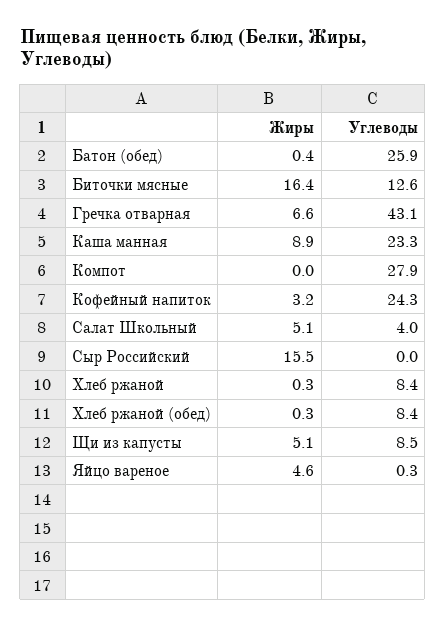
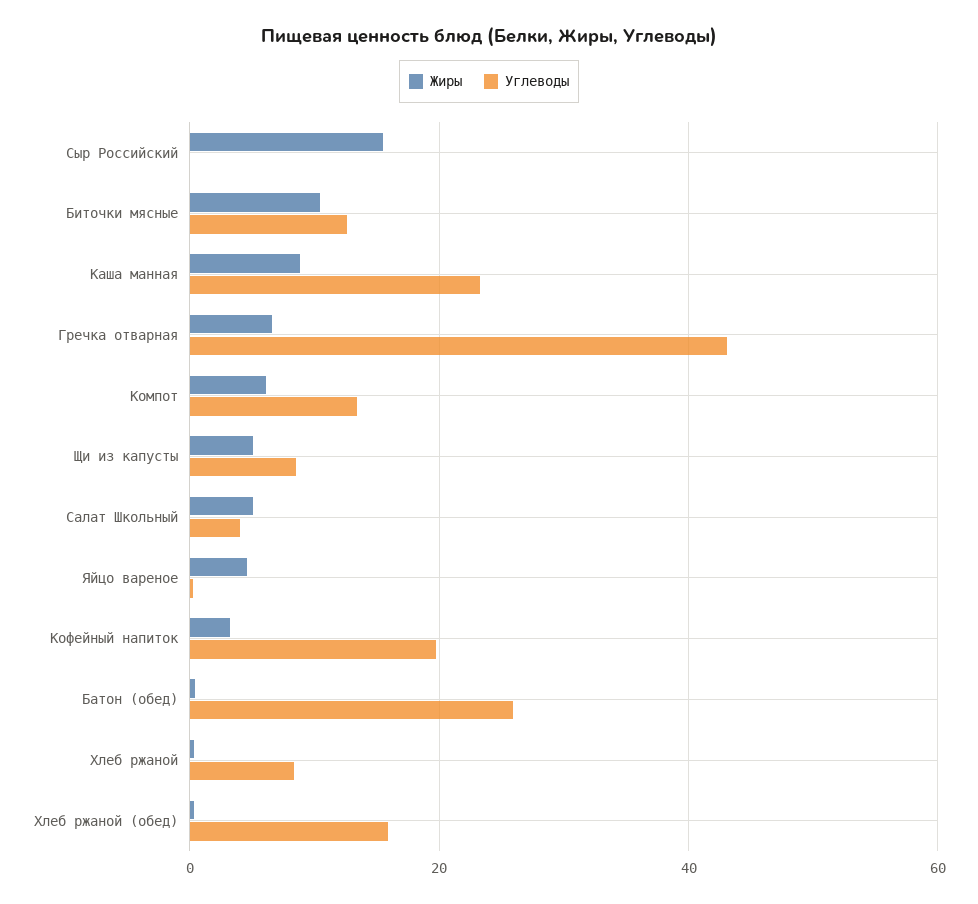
Жиры, Биточки мясные: 16.4 -> 10
Жиры, Компот: 0 -> 6
Углеводы, Компот: 27.9 -> 14
Углеводы, Кофейный напиток: 24.3 -> 20
Углеводы, Хлеб ржаной (обед): 8.4 -> 16

